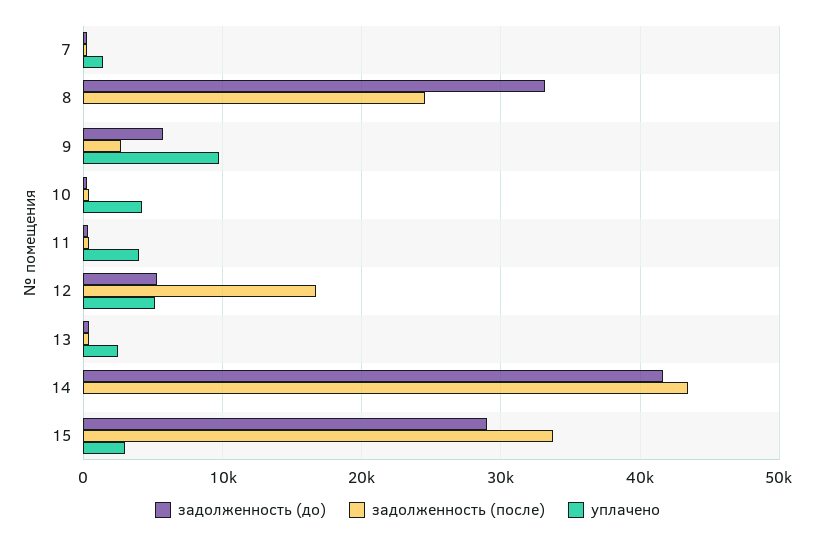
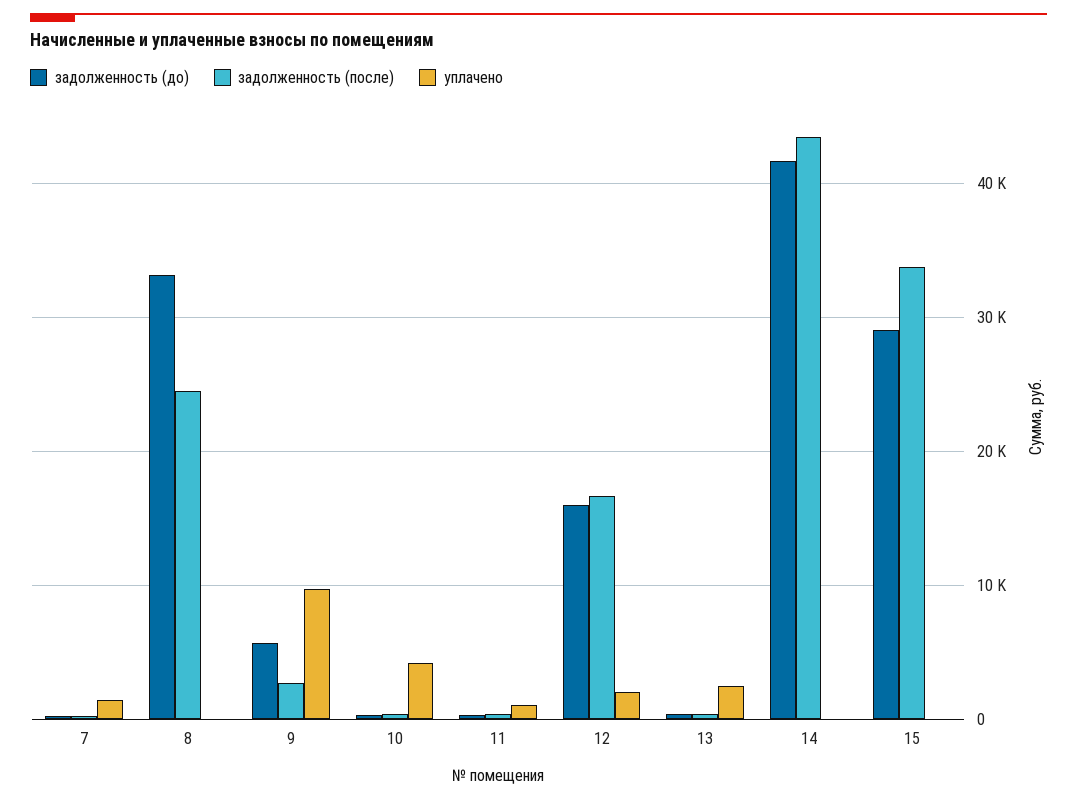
уплачено, 11: 4000 -> 1000
задолженность (до), 12: 5000 -> 16000
уплачено, 12: 5000 -> 2000
уплачено, 15: 3000 -> 0

